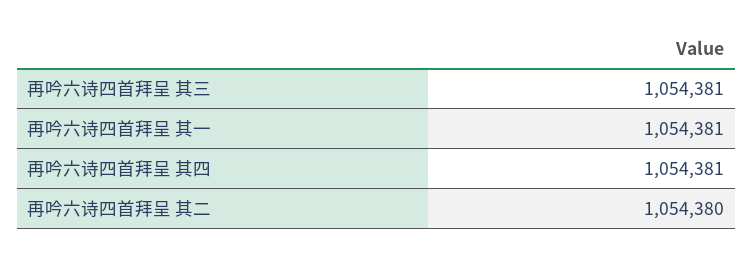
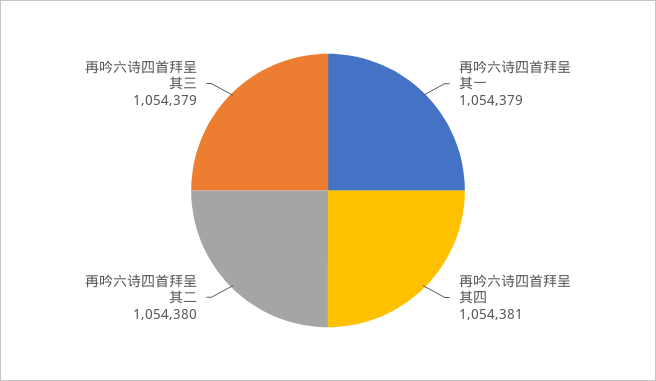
再吟六诗四首拜呈 其三: 1054381 -> 1054379
再吟六诗四首拜呈 其一: 1054381 -> 1054379

